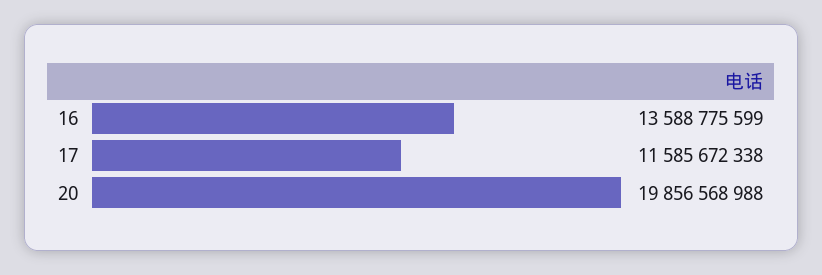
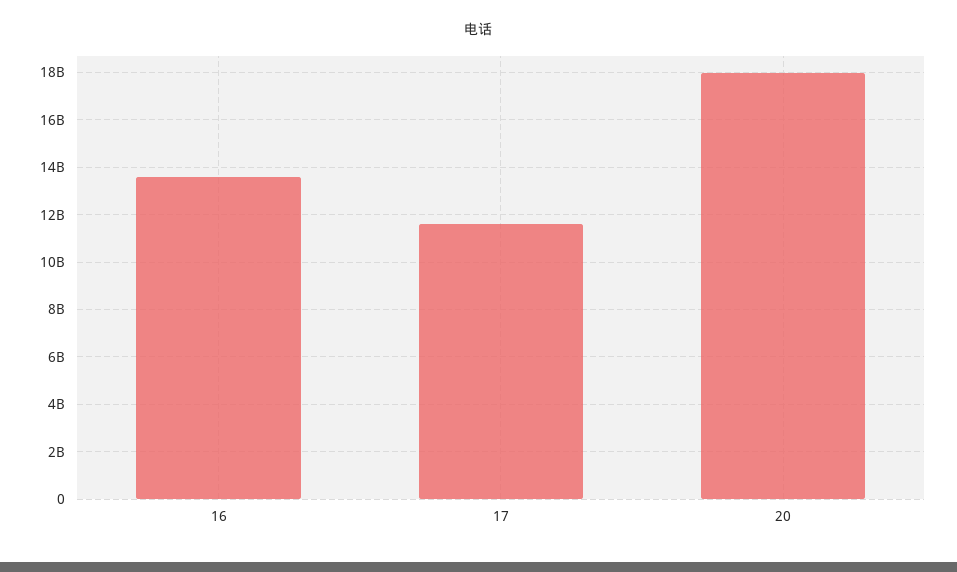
20: 19856568988 -> 18000000000

